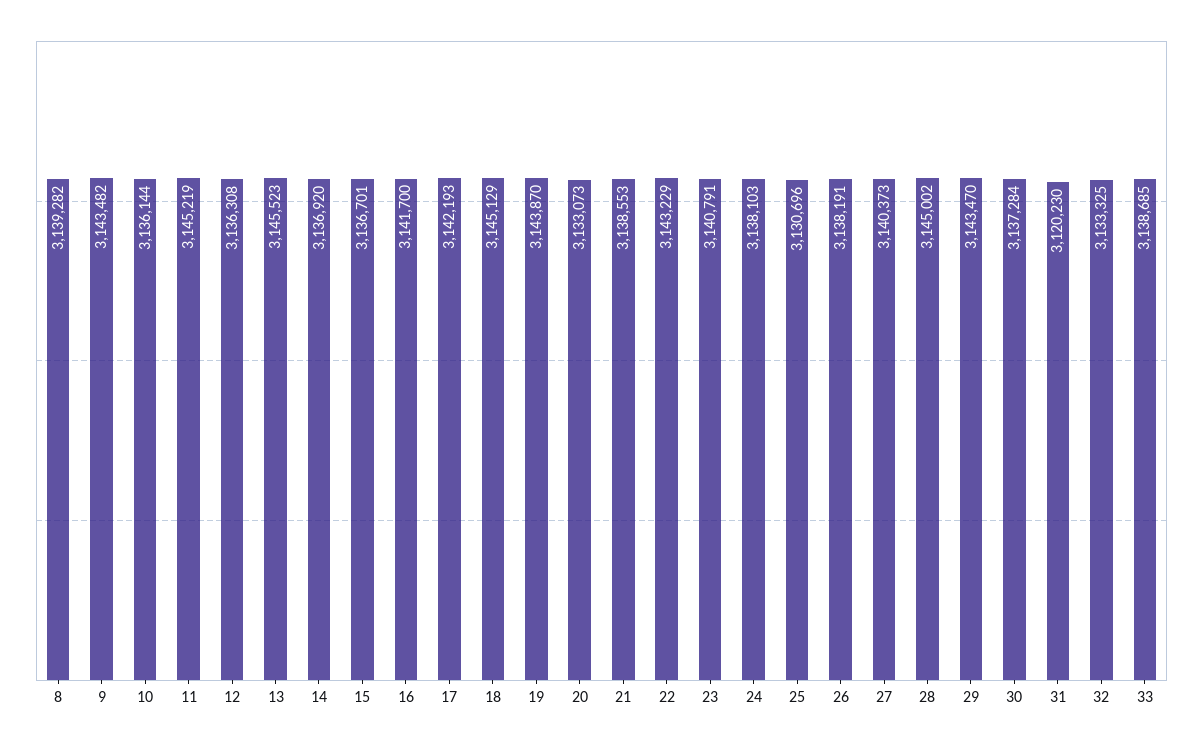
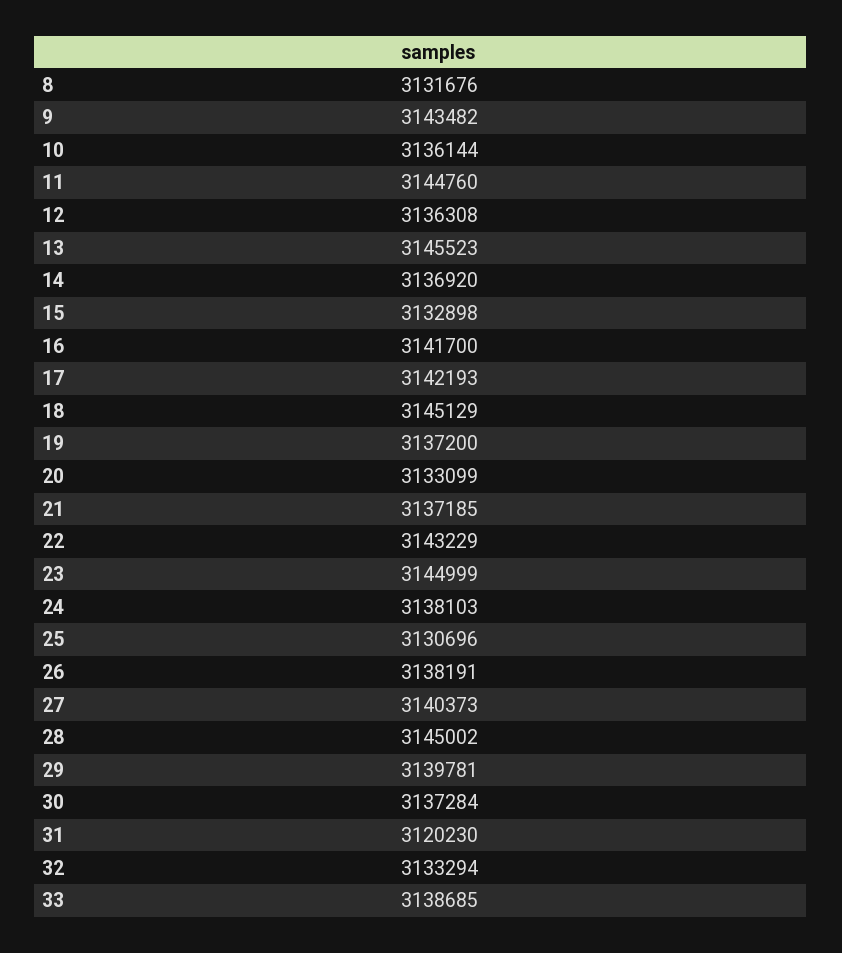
8: 3139282 -> 3131676
11: 3145219 -> 3144760
15: 3136701 -> 3132898
19: 3143870 -> 3137200
20: 3133073 -> 3133099
21: 3138553 -> 3137185
23: 3140791 -> 3144999
29: 3143470 -> 3139781
32: 3133325 -> 3133294

